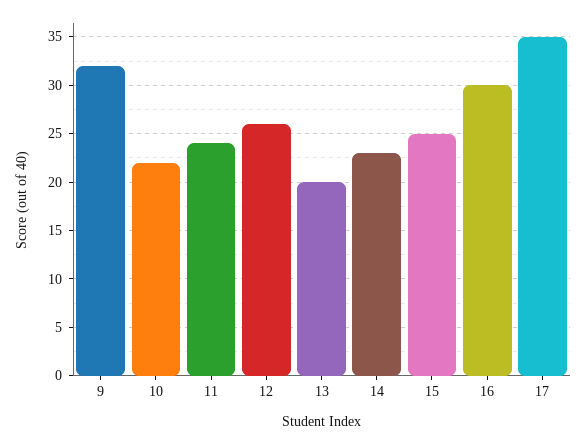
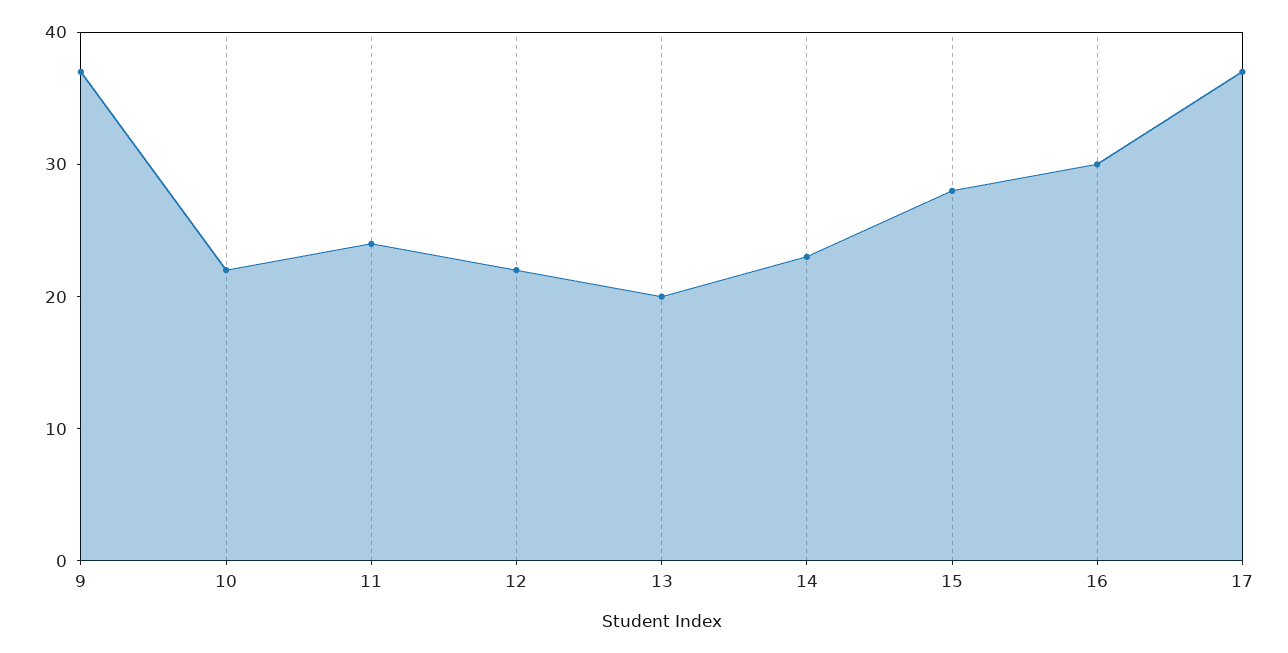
9: 32 -> 37
12: 26 -> 22
15: 25 -> 28
17: 35 -> 37

